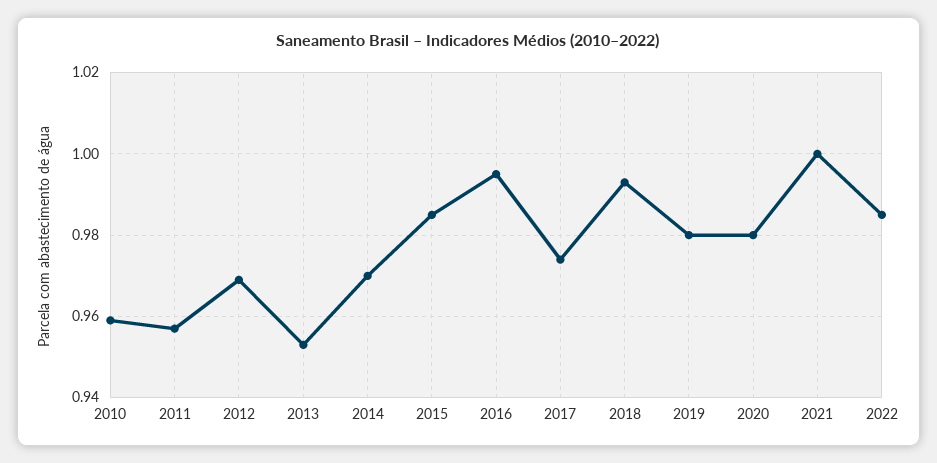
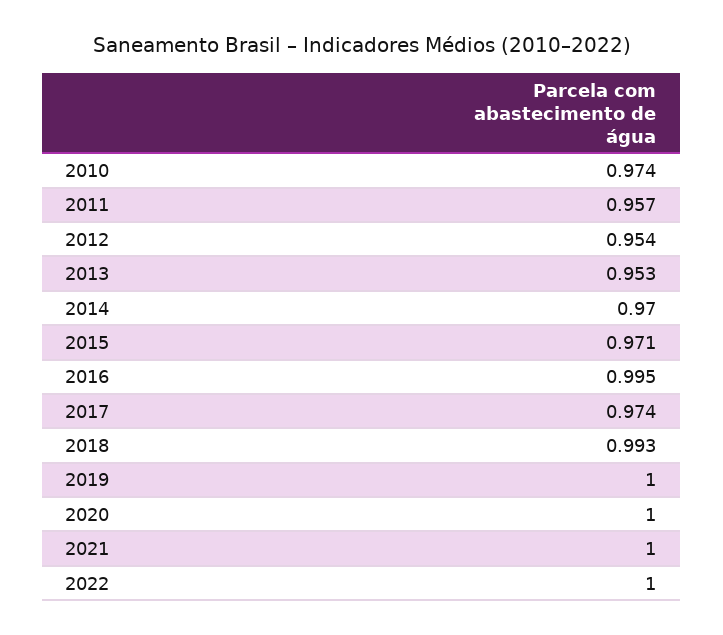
2010: 0.96 -> 0.974
2012: 0.97 -> 0.954
2015: 0.985 -> 0.971
2019: 0.98 -> 1
2020: 0.98 -> 1
2022: 0.985 -> 1

